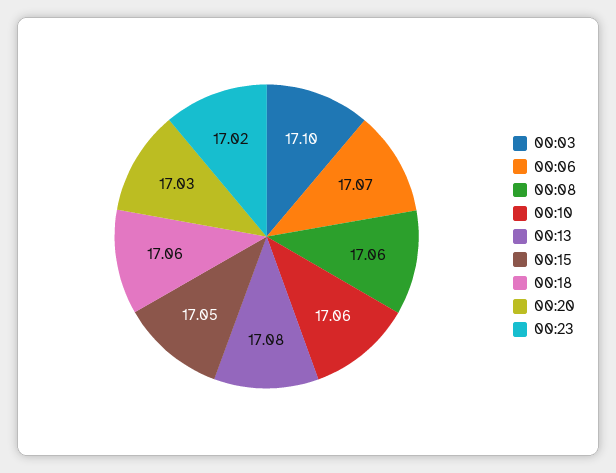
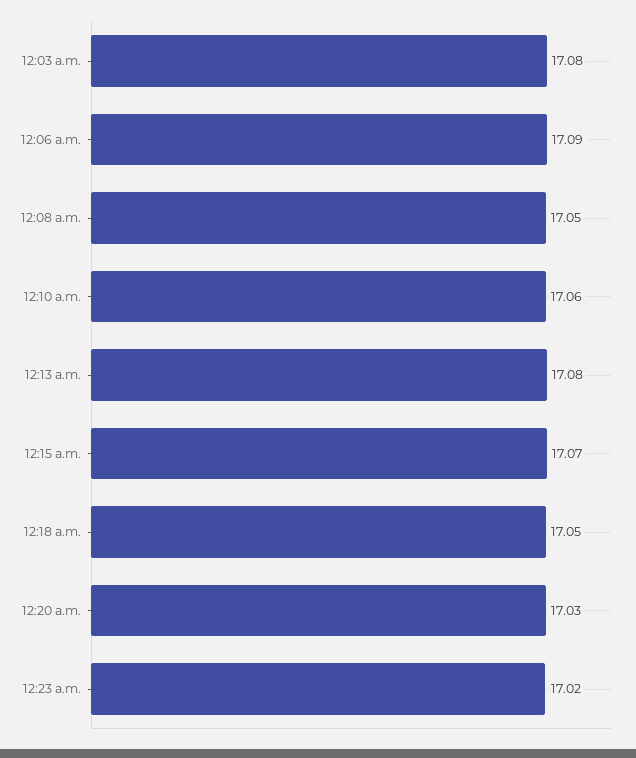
00:03: 17.1 -> 17.08
00:06: 17.07 -> 17.09
00:08: 17.06 -> 17.05
00:15: 17.05 -> 17.07
00:18: 17.06 -> 17.05

